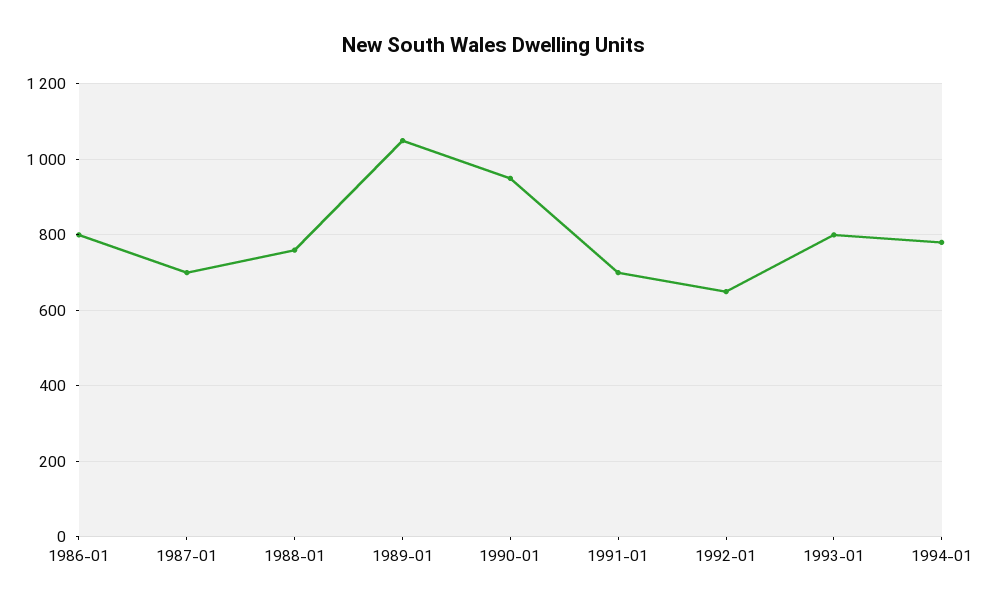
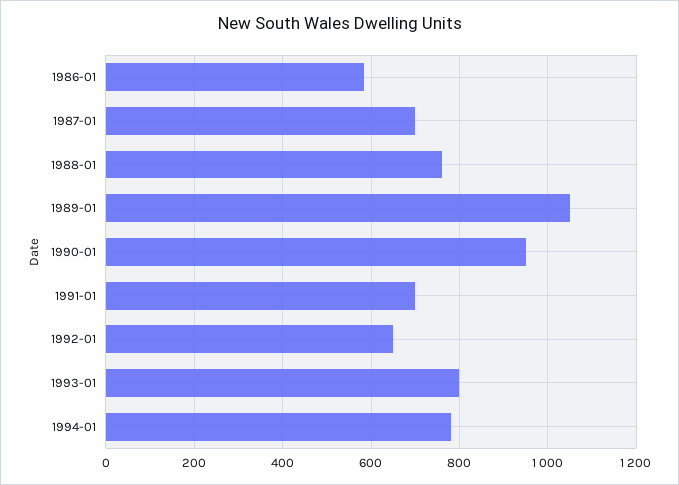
1986-01: 800 -> 580

